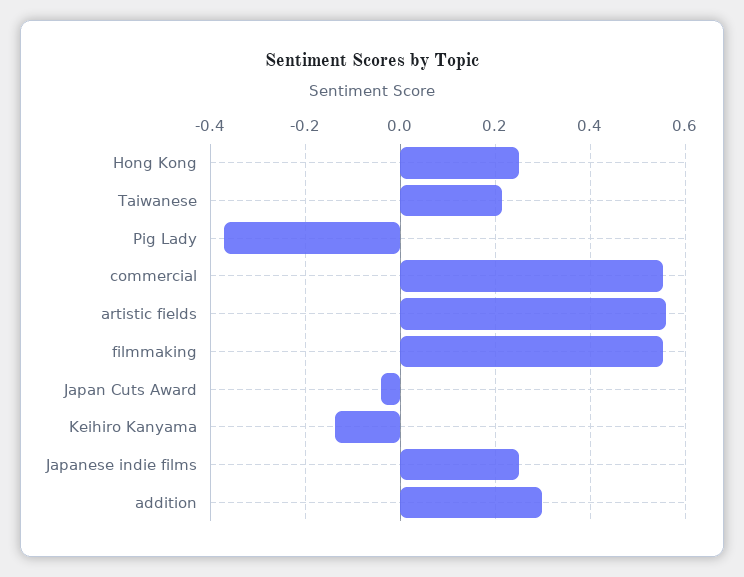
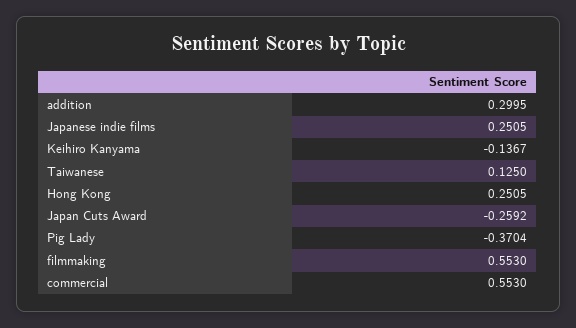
Taiwanese: 0.22 -> 0.125
artistic fields: 0.56 -> none
Japan Cuts Award: -0.04 -> -0.2592

